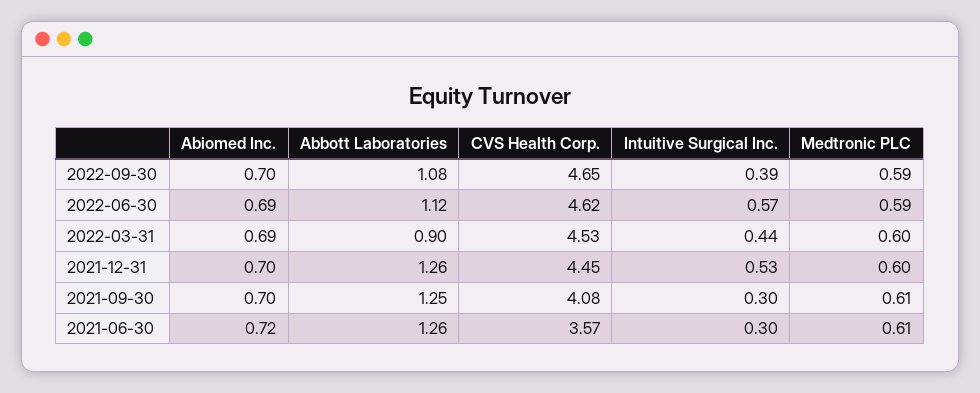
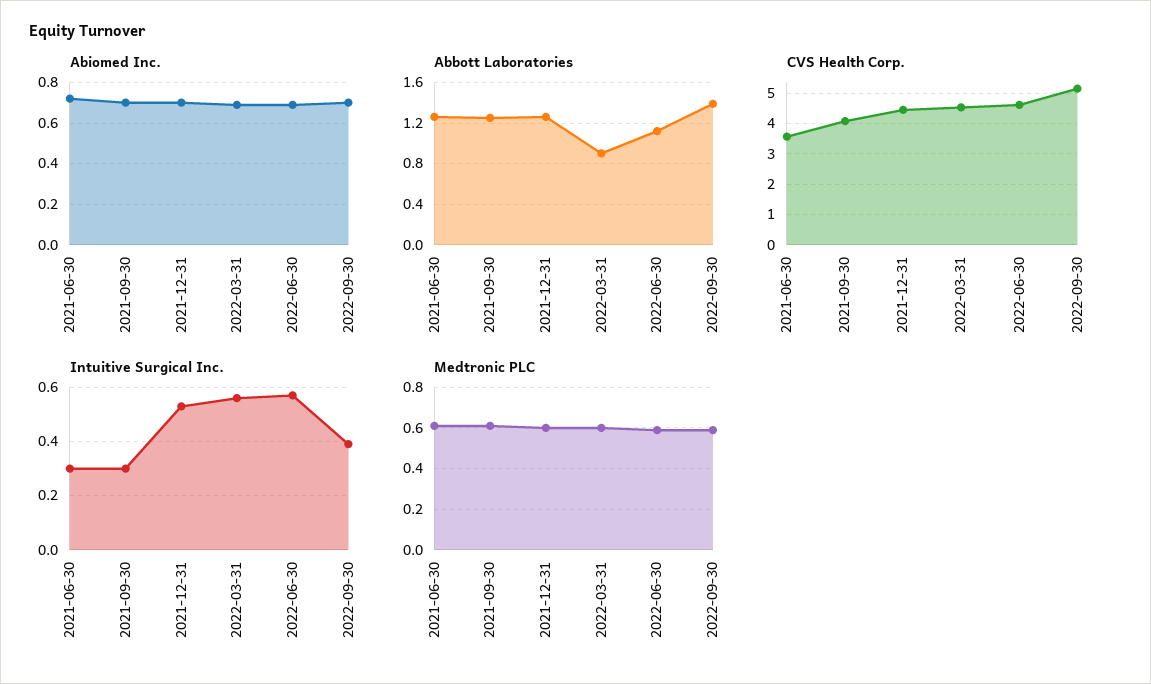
Abbott Laboratories, 2022-09-30: 1.08 -> 1.4
CVS Health Corp., 2022-09-30: 4.65 -> 5.2
Intuitive Surgical Inc., 2022-03-31: 0.44 -> 0.55

